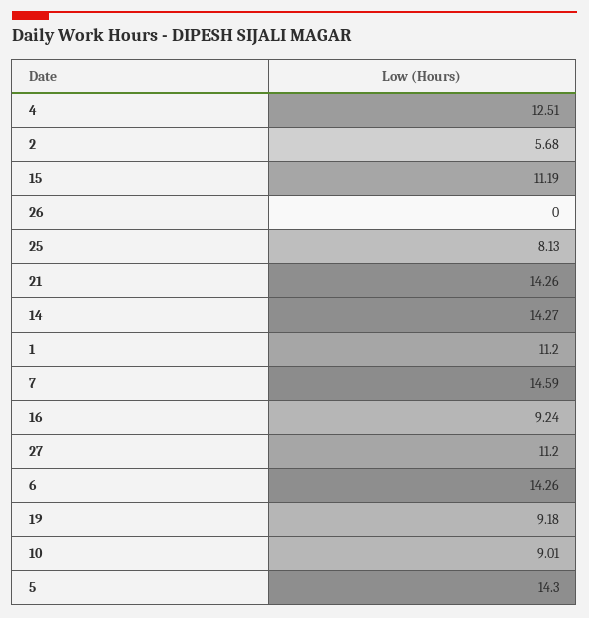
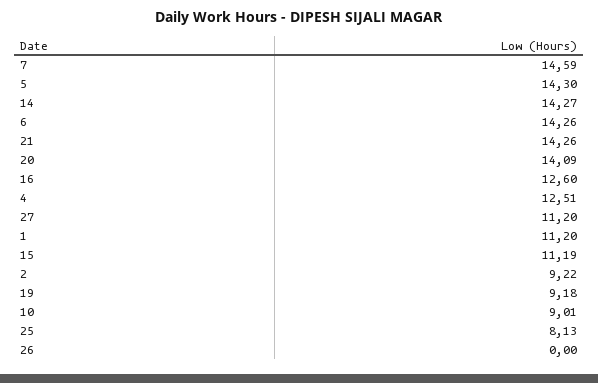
2: 5.68 -> 9.22
16: 9.24 -> 12.6
20: none -> 14.09

